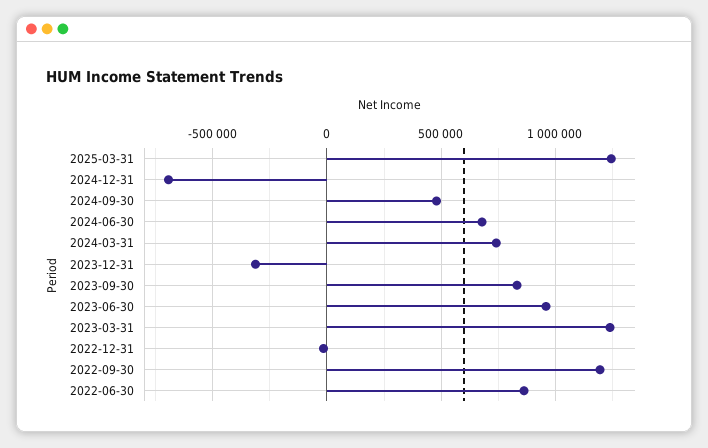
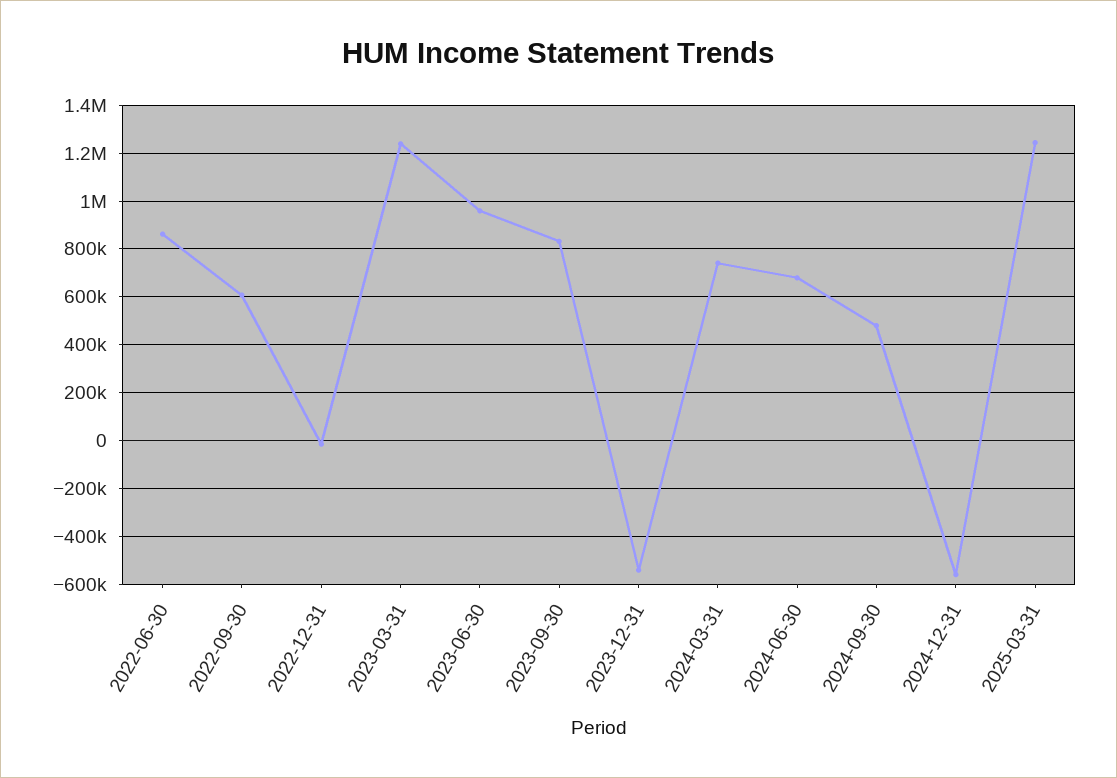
2024-12-31: -700000 -> -550000
2023-12-31: -300000 -> -550000
2022-09-30: 1200000 -> 600000

